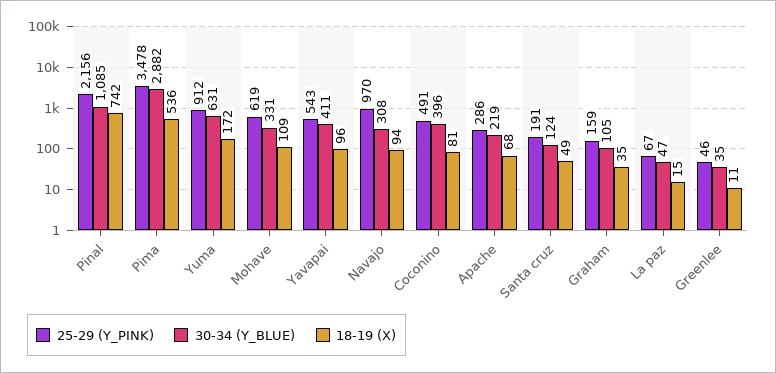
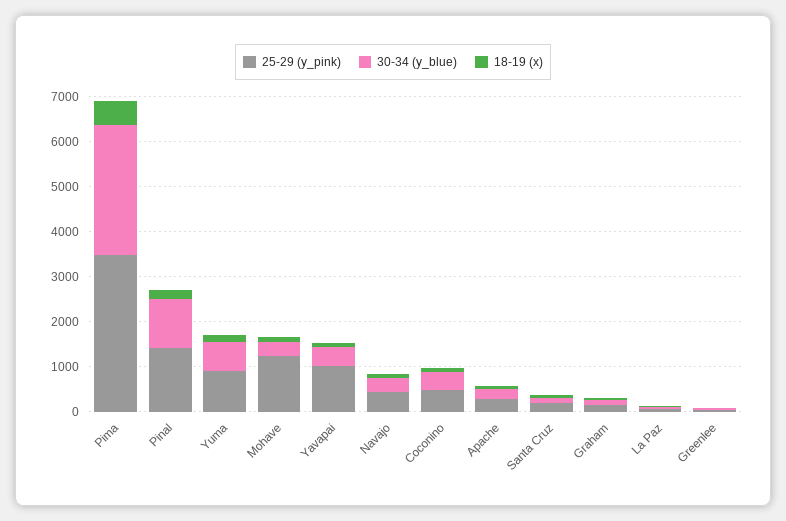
25-29 (Y_PINK), Pinal: 2156 -> 1400
18-19 (X), Pinal: 742 -> 200
25-29 (Y_PINK), Mohave: 619 -> 1200
25-29 (Y_PINK), Yavapai: 543 -> 1000
25-29 (Y_PINK), Navajo: 970 -> 400

